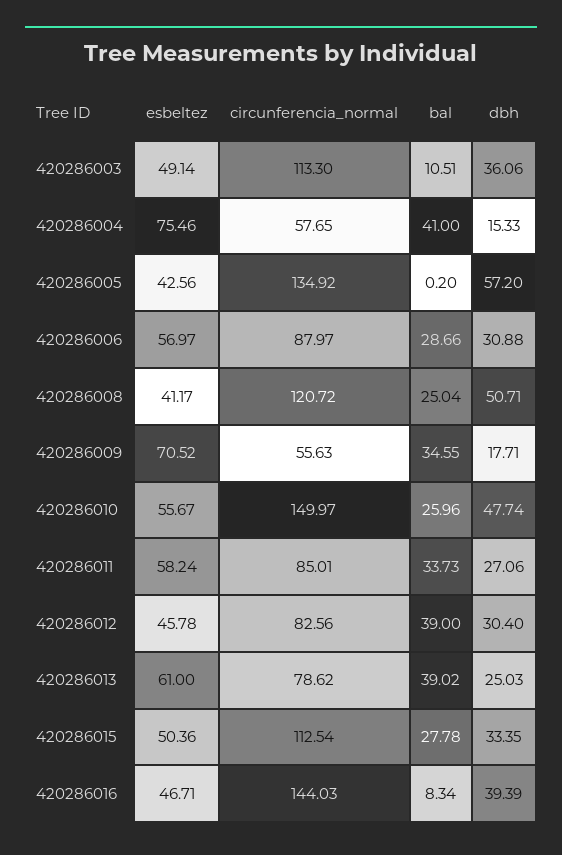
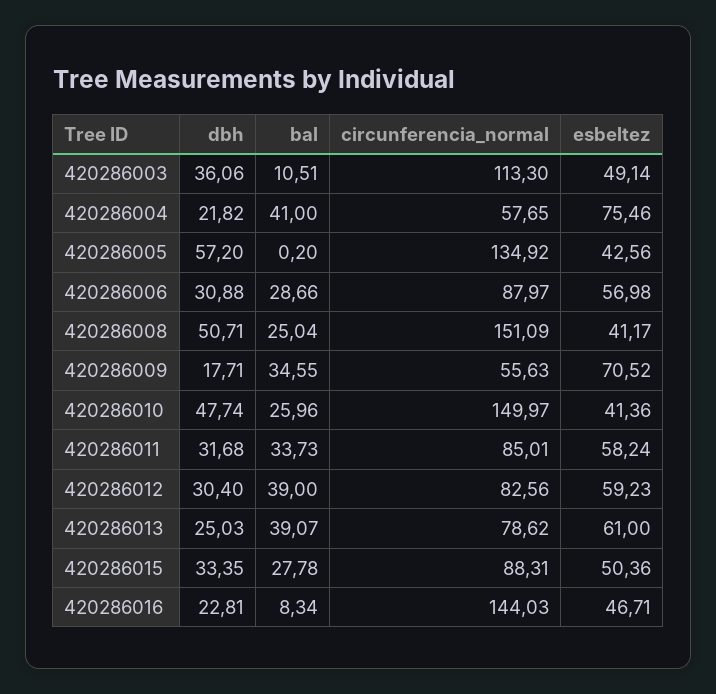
dbh, 420286004: 15.33 -> 21.82
esbeltez, 420286006: 56.97 -> 56.98
circunferencia_normal, 420286008: 120.72 -> 151.09
esbeltez, 420286010: 55.67 -> 41.36
dbh, 420286011: 27.06 -> 31.68
esbeltez, 420286012: 45.78 -> 59.23
bal, 420286013: 39.02 -> 39.07
circunferencia_normal, 420286015: 112.54 -> 88.31
dbh, 420286016: 39.39 -> 22.81

